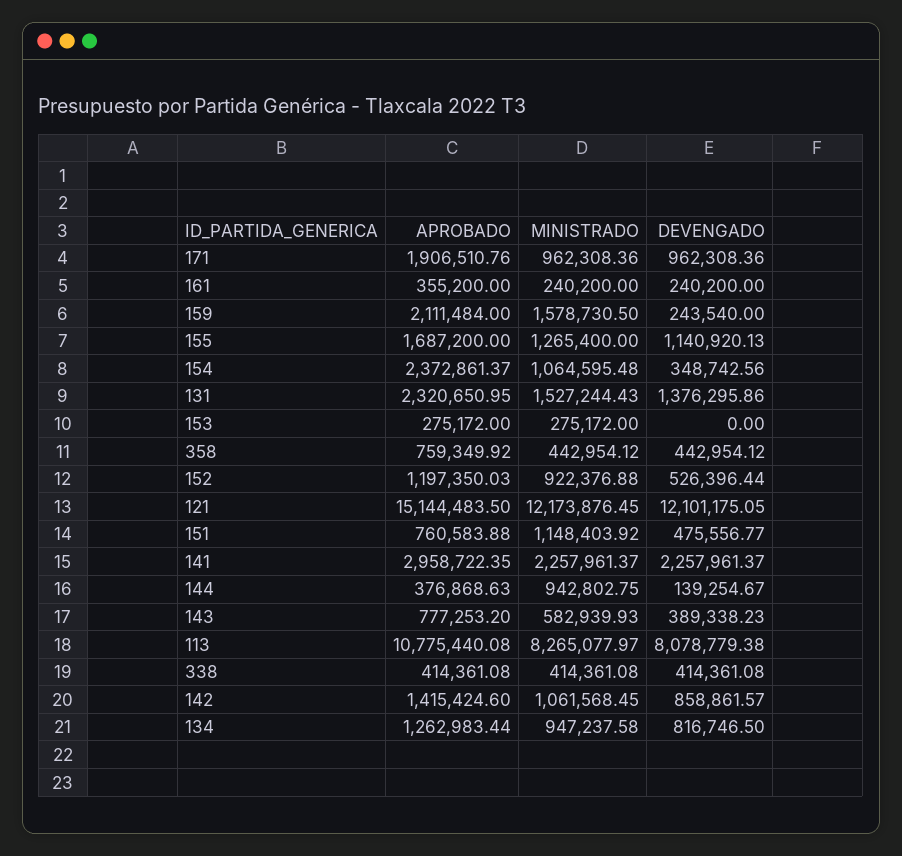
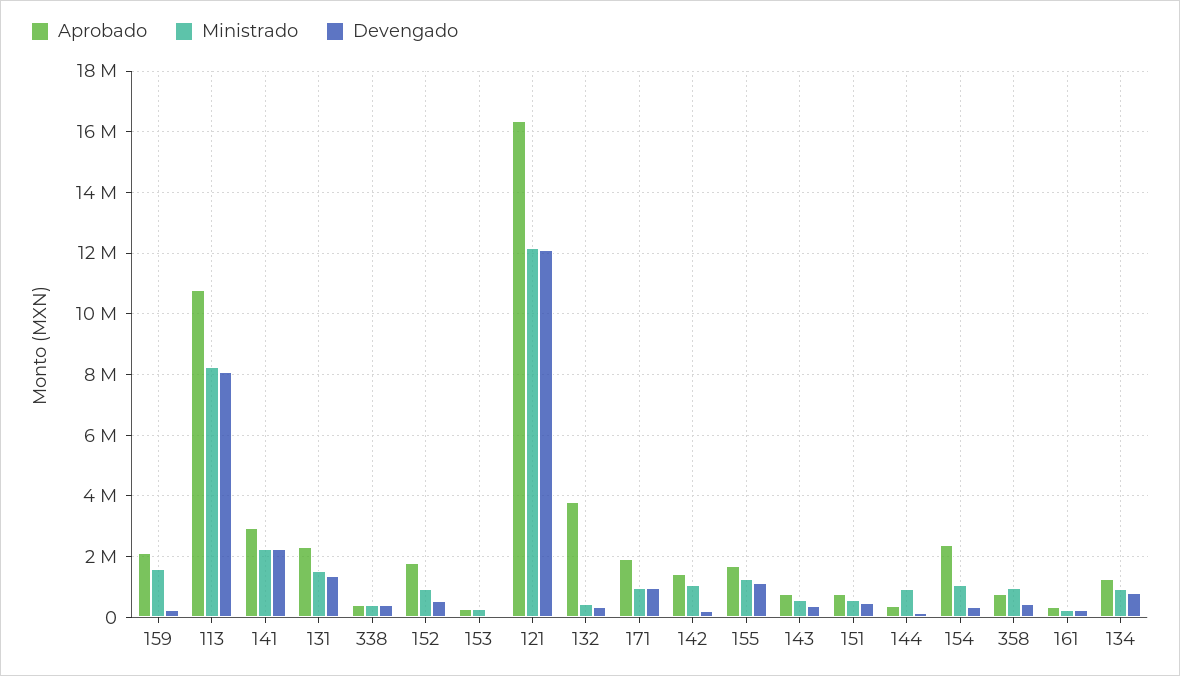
MINISTRADO, 358: 442954.12 -> 1000000
APROBADO, 152: 1197350.03 -> 1800000
APROBADO, 121: 15144483.5 -> 16400000
MINISTRADO, 151: 1148403.92 -> 600000
DEVENGADO, 142: 858861.57 -> 200000
APROBADO, 132: none -> 3800000
MINISTRADO, 132: none -> 400000
DEVENGADO, 132: none -> 400000

